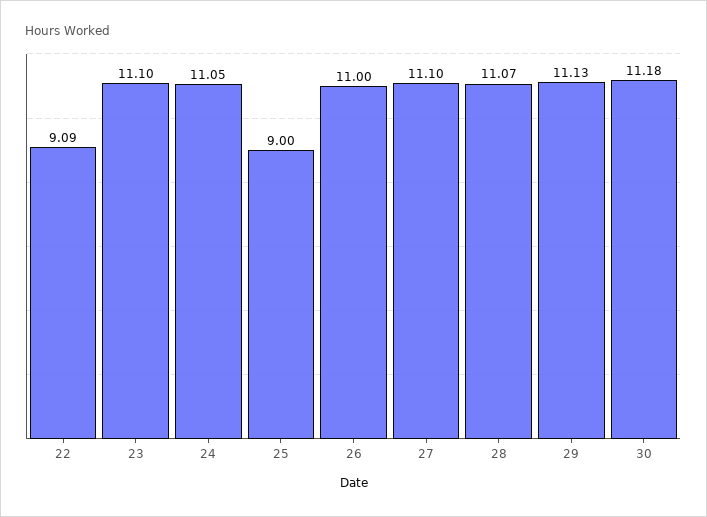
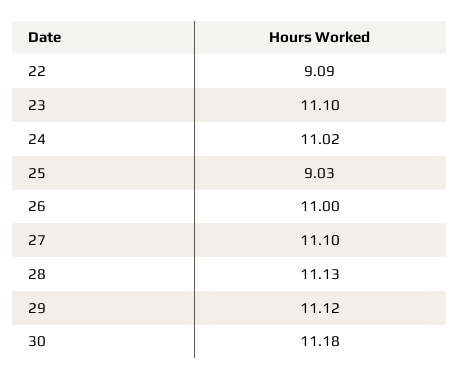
24: 11.05 -> 11.02
25: 9 -> 9.03
28: 11.07 -> 11.13
29: 11.13 -> 11.12

